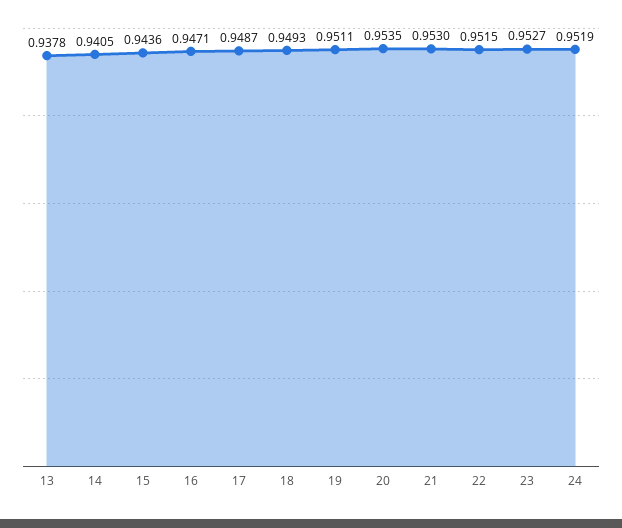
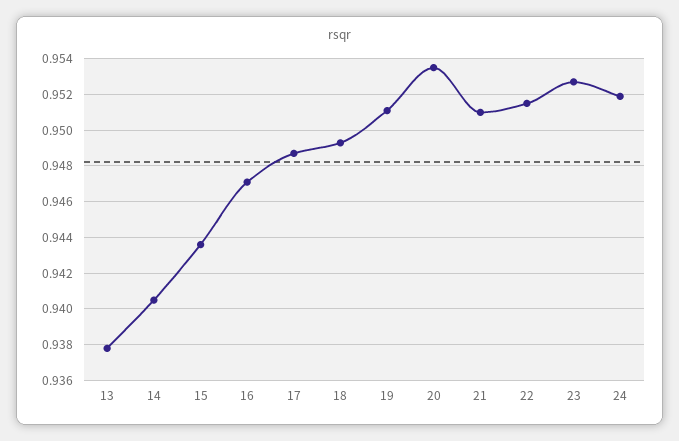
21: 0.953 -> 0.951

